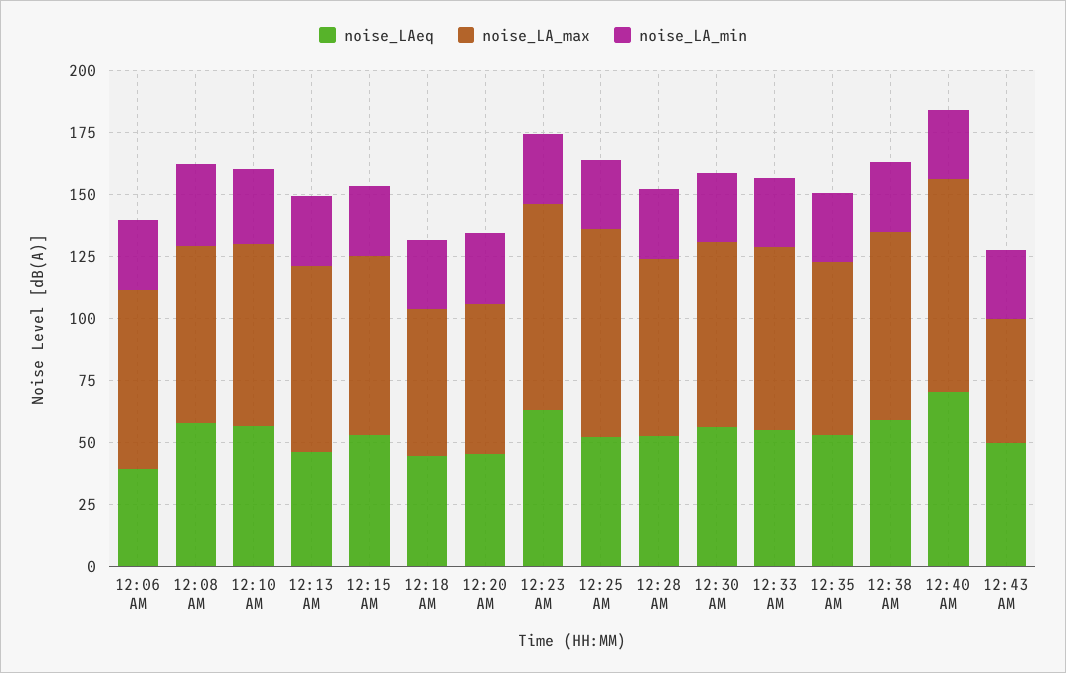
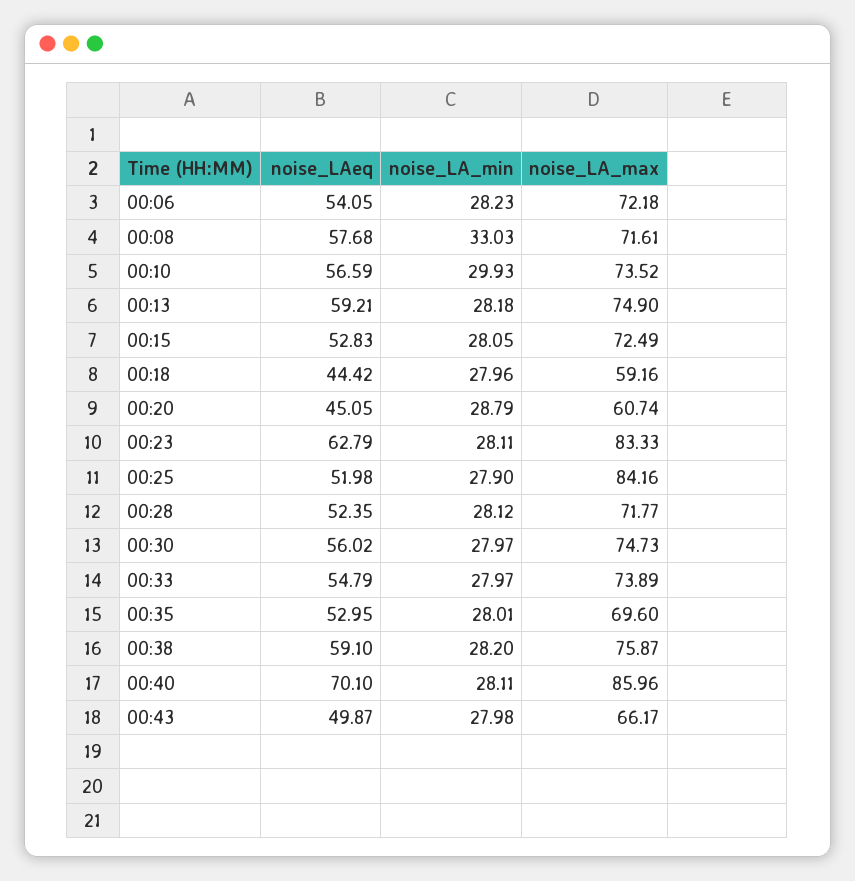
noise_LAeq, 12:06 AM: 40 -> 54.05
noise_LAeq, 12:13 AM: 45 -> 59.21
noise_LA_max, 12:43 AM: 50 -> 66.17

